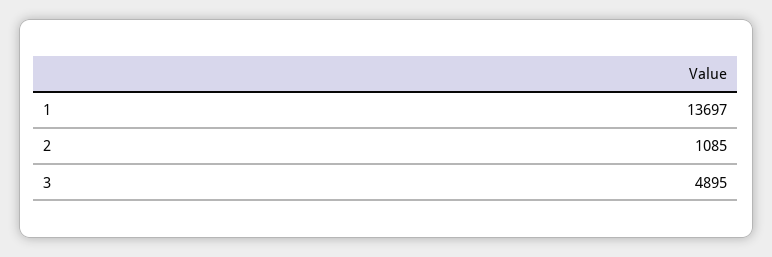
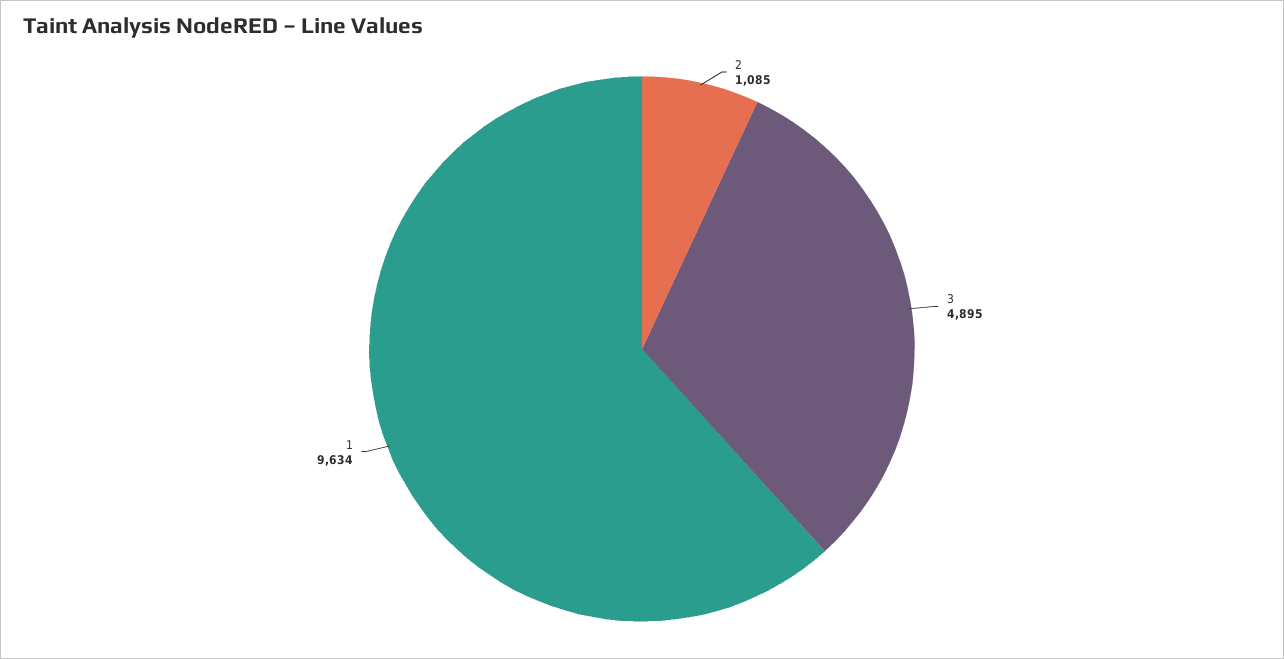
1: 13697 -> 9634

